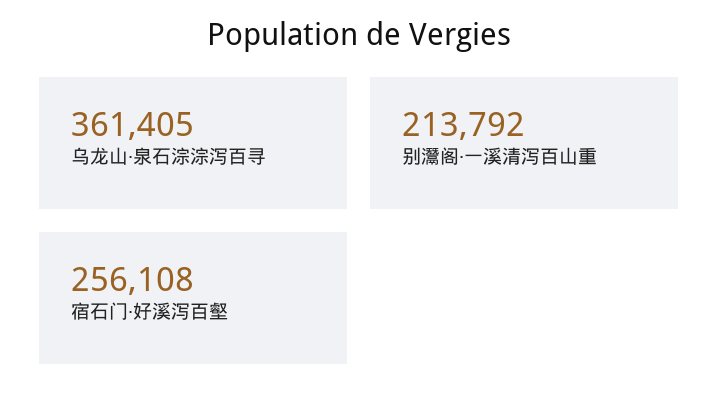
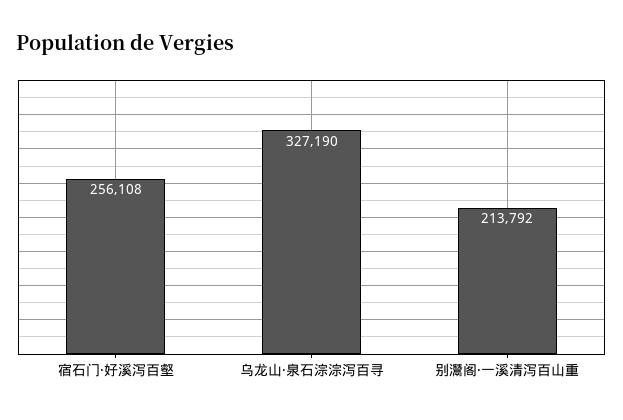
乌龙山·泉石淙淙泻百寻: 361405 -> 327190

